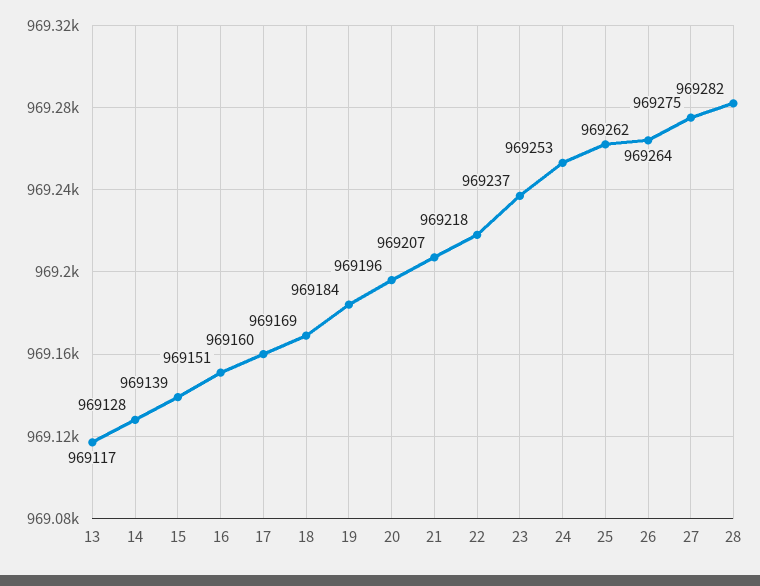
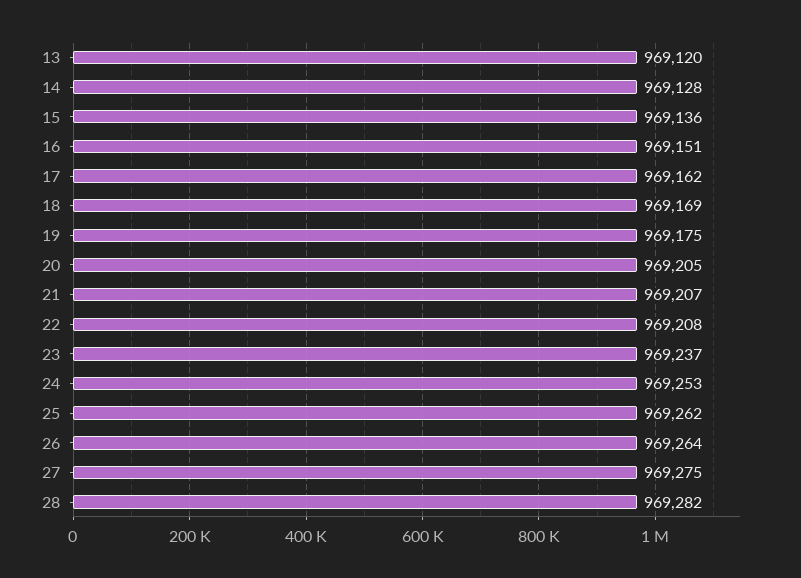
13: 969117 -> 969120
15: 969139 -> 969136
17: 969160 -> 969162
19: 969184 -> 969175
20: 969196 -> 969205
22: 969218 -> 969208

